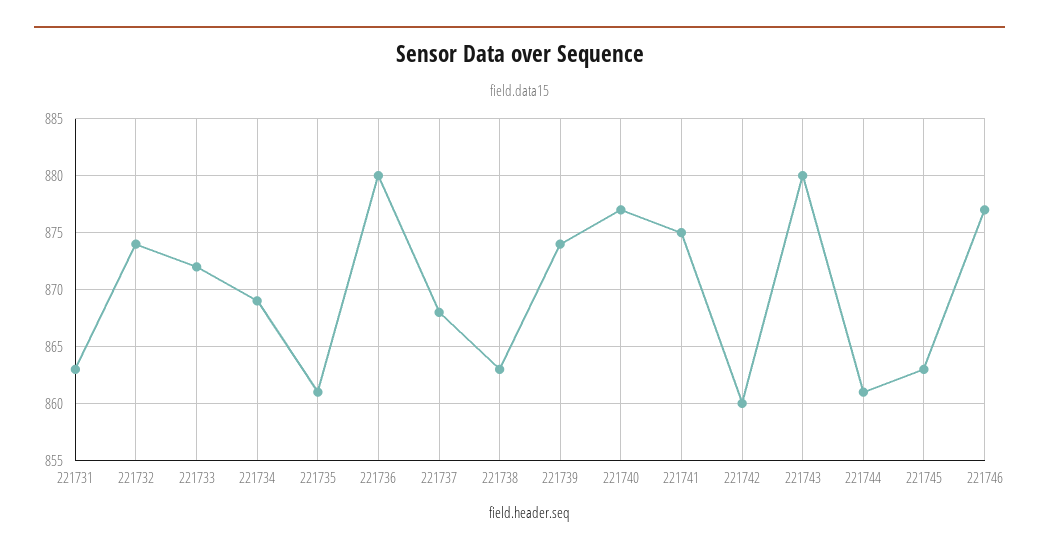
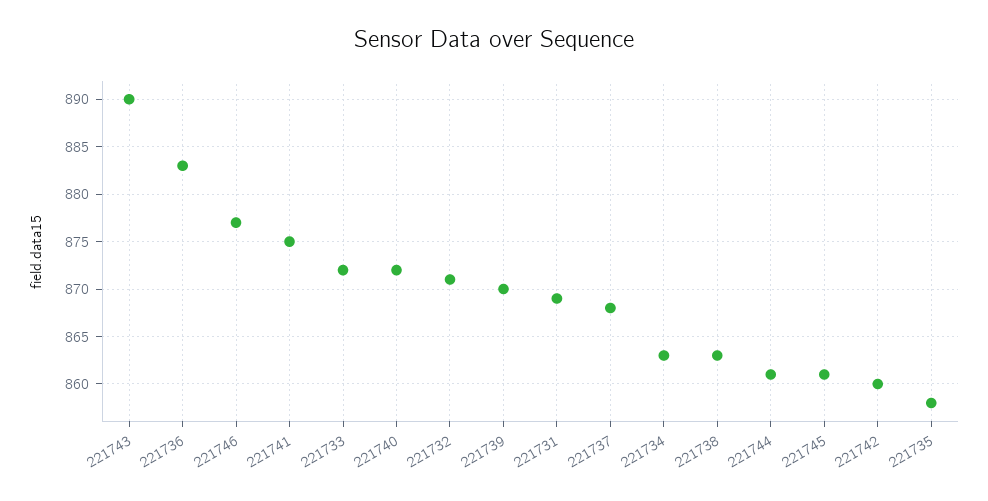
221731: 863 -> 869
221732: 874 -> 871
221734: 869 -> 863
221735: 861 -> 858
221736: 880 -> 883
221739: 874 -> 870
221740: 877 -> 872
221743: 880 -> 890
221745: 863 -> 861

